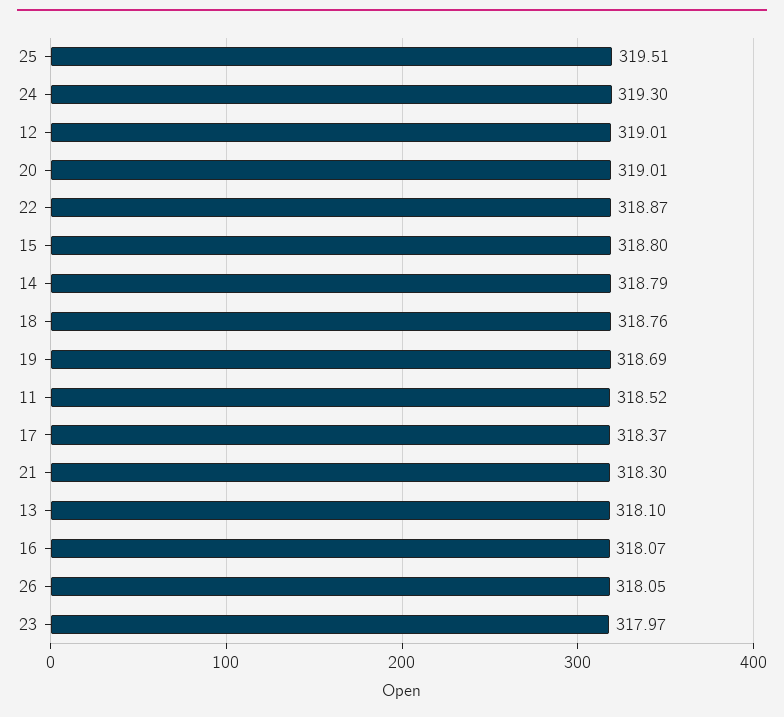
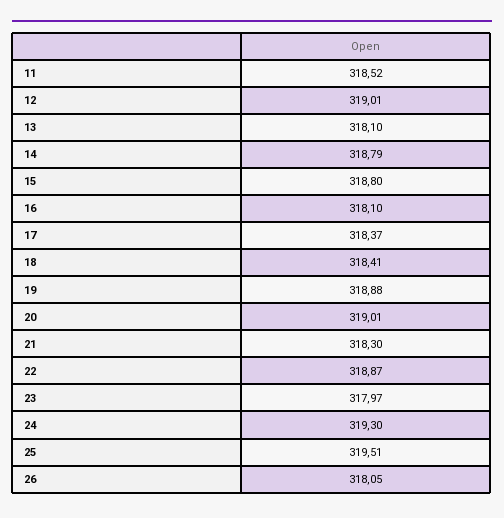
18: 318.76 -> 318.41
19: 318.69 -> 318.88
16: 318.07 -> 318.1

